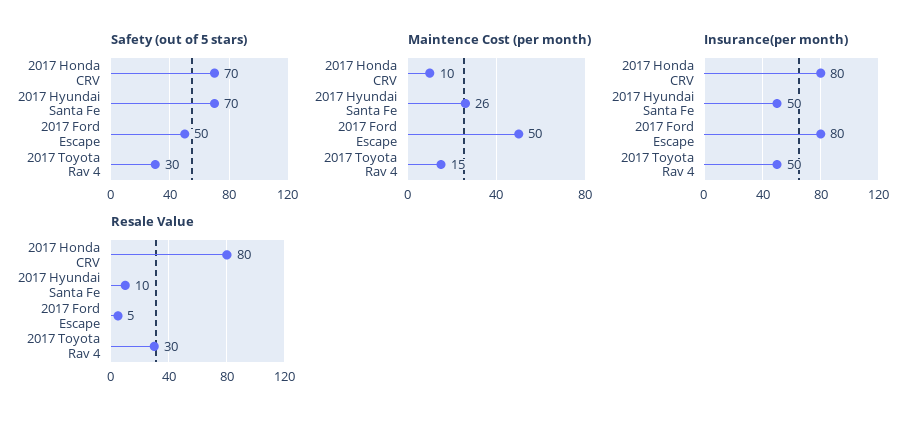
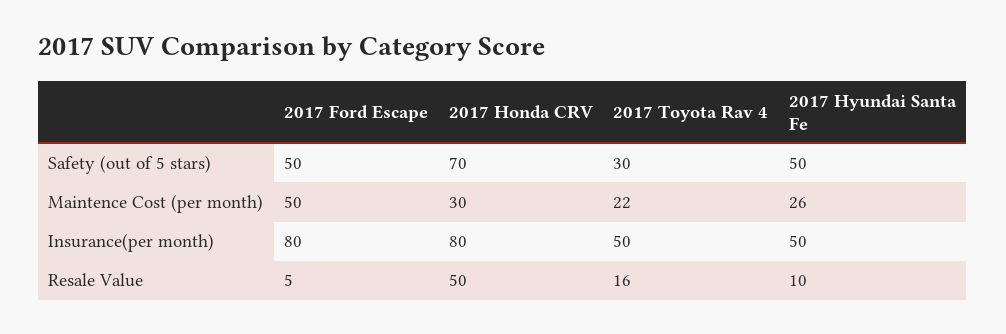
Safety (out of 5 stars), 2017 Hyundai Santa Fe: 70 -> 50
Maintence Cost (per month), 2017 Honda CRV: 10 -> 30
Maintence Cost (per month), 2017 Toyota Rav 4: 15 -> 22
Resale Value, 2017 Honda CRV: 80 -> 50
Resale Value, 2017 Toyota Rav 4: 30 -> 16

